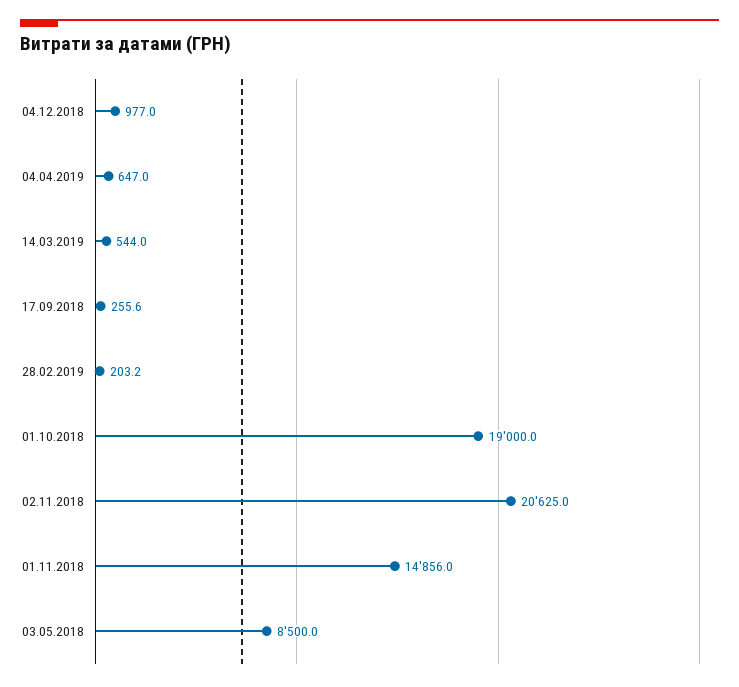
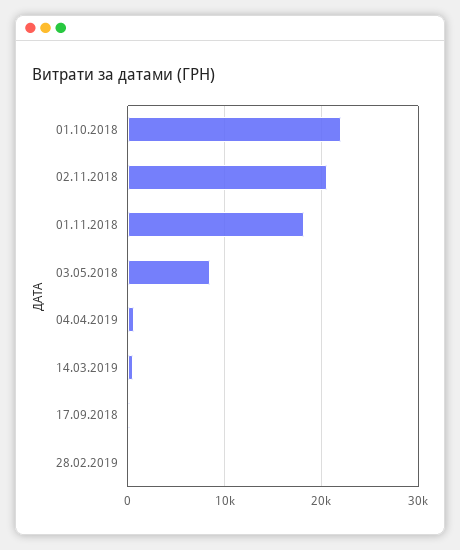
04.12.2018: 977 -> none
01.10.2018: 19000 -> 22000
01.11.2018: 14856 -> 18000

